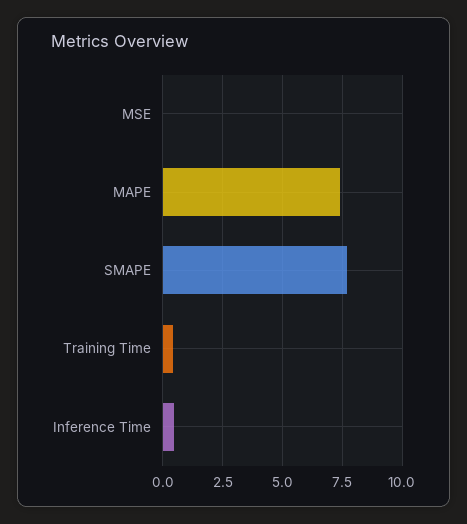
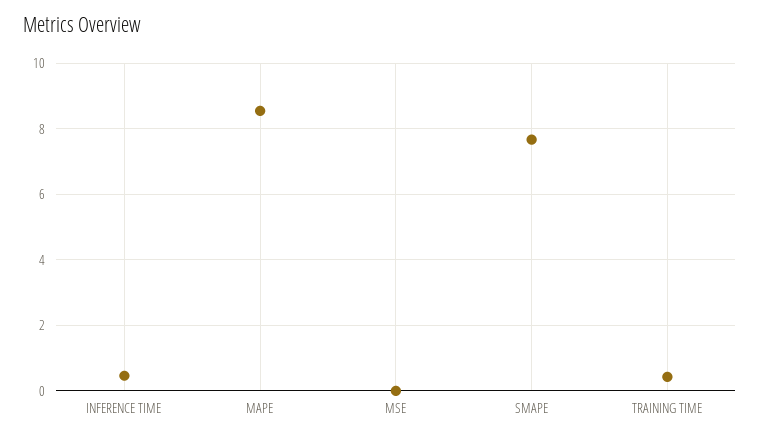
MAPE: 7.5 -> 8.6

